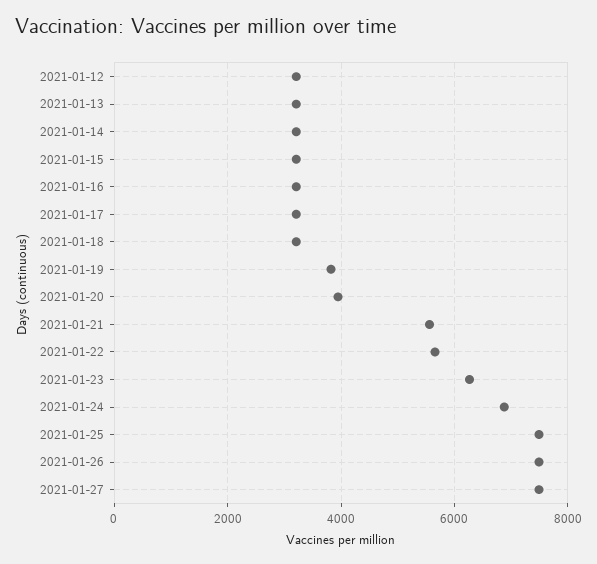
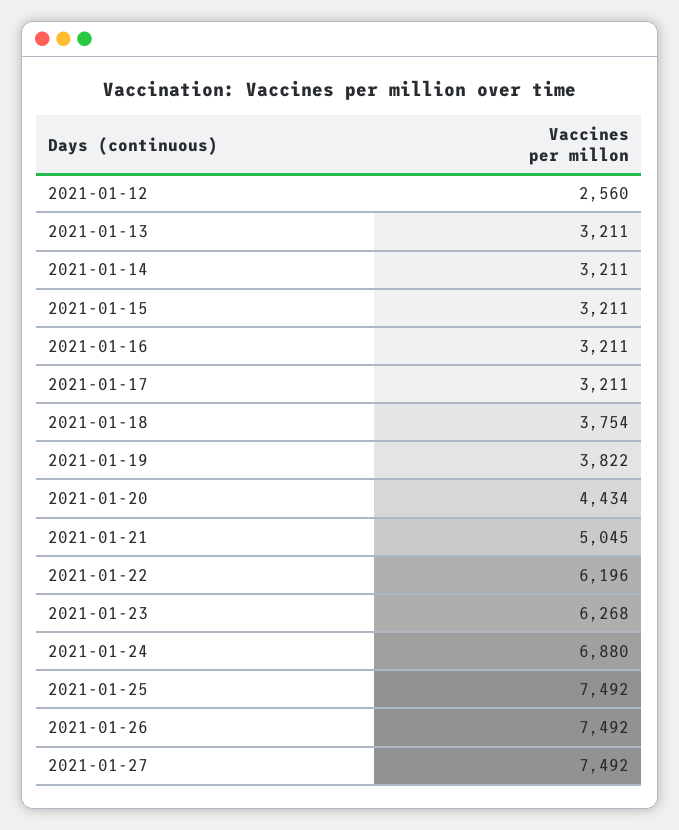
2021-01-12: 3200 -> 2560
2021-01-18: 3200 -> 3754
2021-01-20: 4000 -> 4434
2021-01-21: 5600 -> 5045
2021-01-22: 5600 -> 6196

